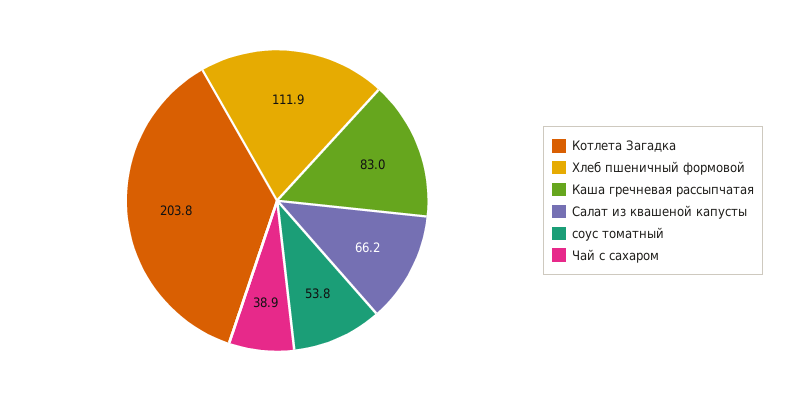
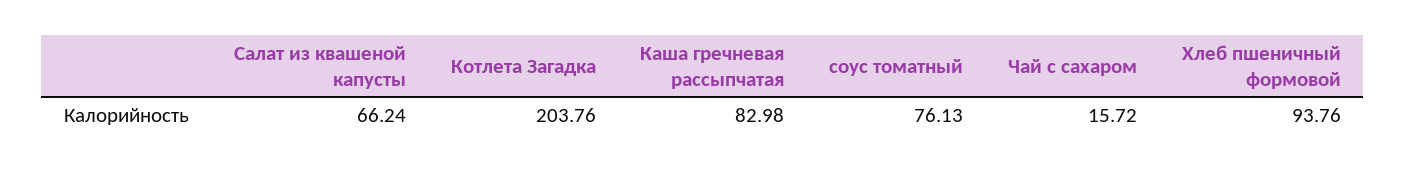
Хлеб пшеничный формовой: 111.9 -> 93.76
соус томатный: 53.8 -> 76.13
Чай с сахаром: 38.9 -> 15.72

